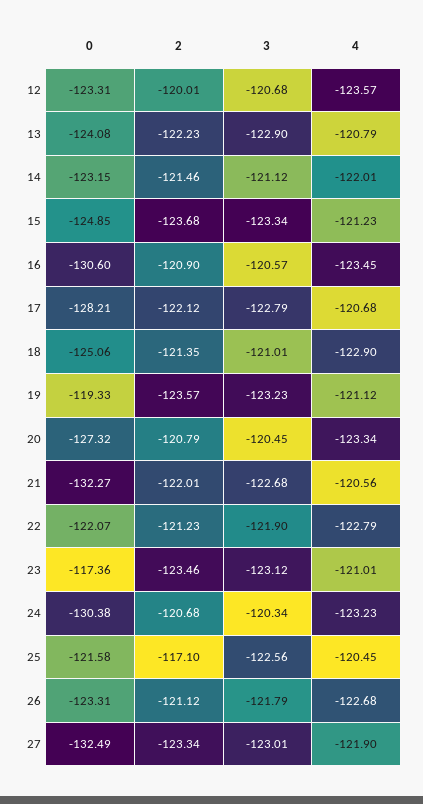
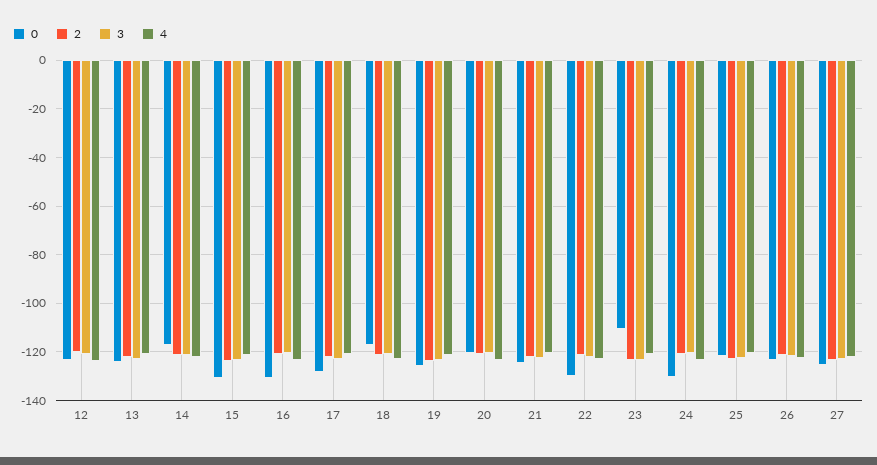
0, 14: -123.15 -> -117.5
0, 15: -124.85 -> -130
0, 18: -125.06 -> -117.5
0, 19: -119.33 -> -125
0, 20: -127.32 -> -120
0, 21: -132.27 -> -125
0, 22: -122.07 -> -130
0, 23: -117.36 -> -110
2, 25: -117.1 -> -122.5
0, 27: -132.49 -> -125

